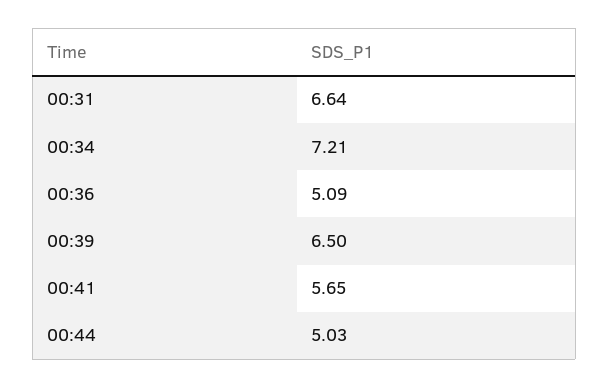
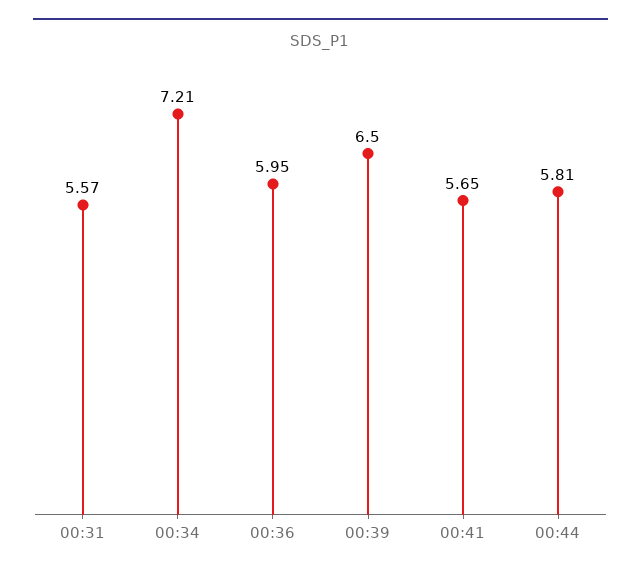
00:31: 6.64 -> 5.57
00:36: 5.09 -> 5.95
00:44: 5.03 -> 5.81

